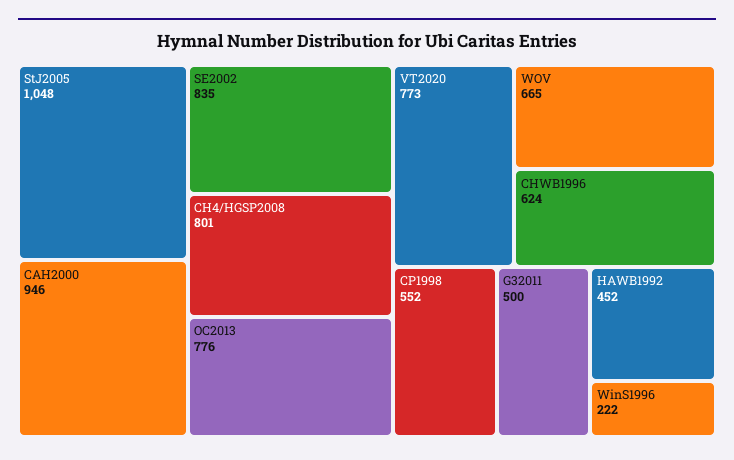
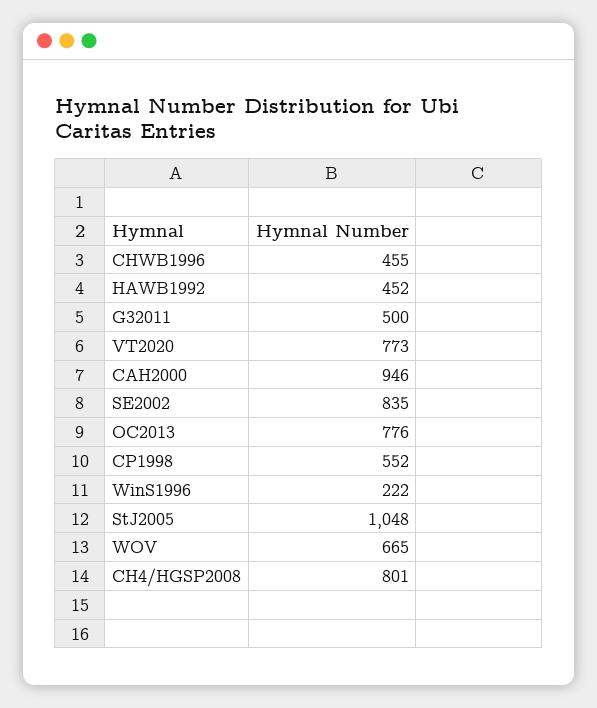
CHWB1996: 624 -> 455

